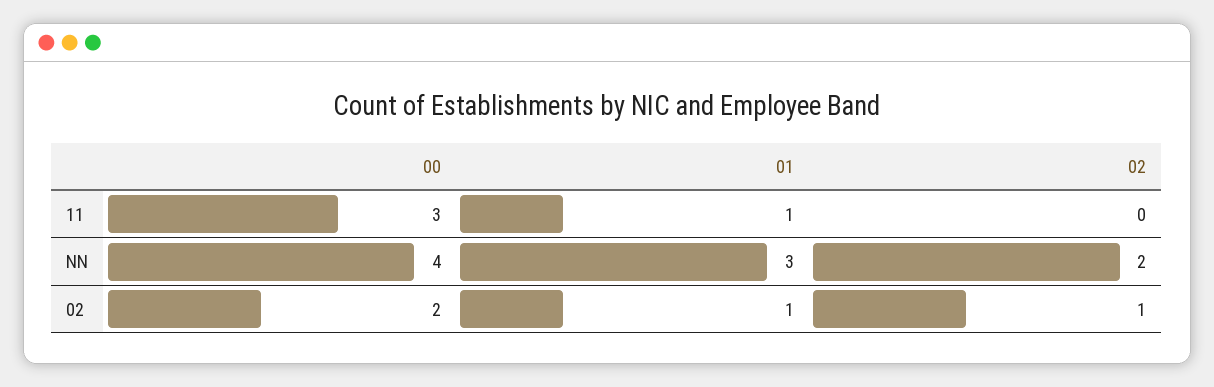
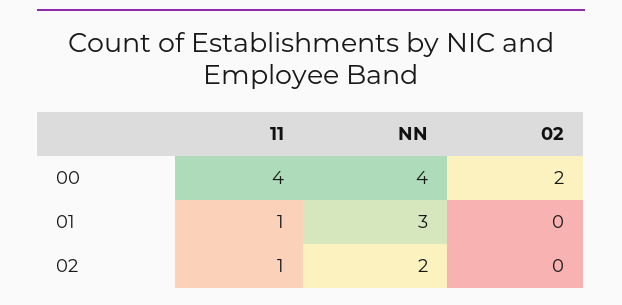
00, 11: 3 -> 4
02, 11: 0 -> 1
01, 02: 1 -> 0
02, 02: 1 -> 0

